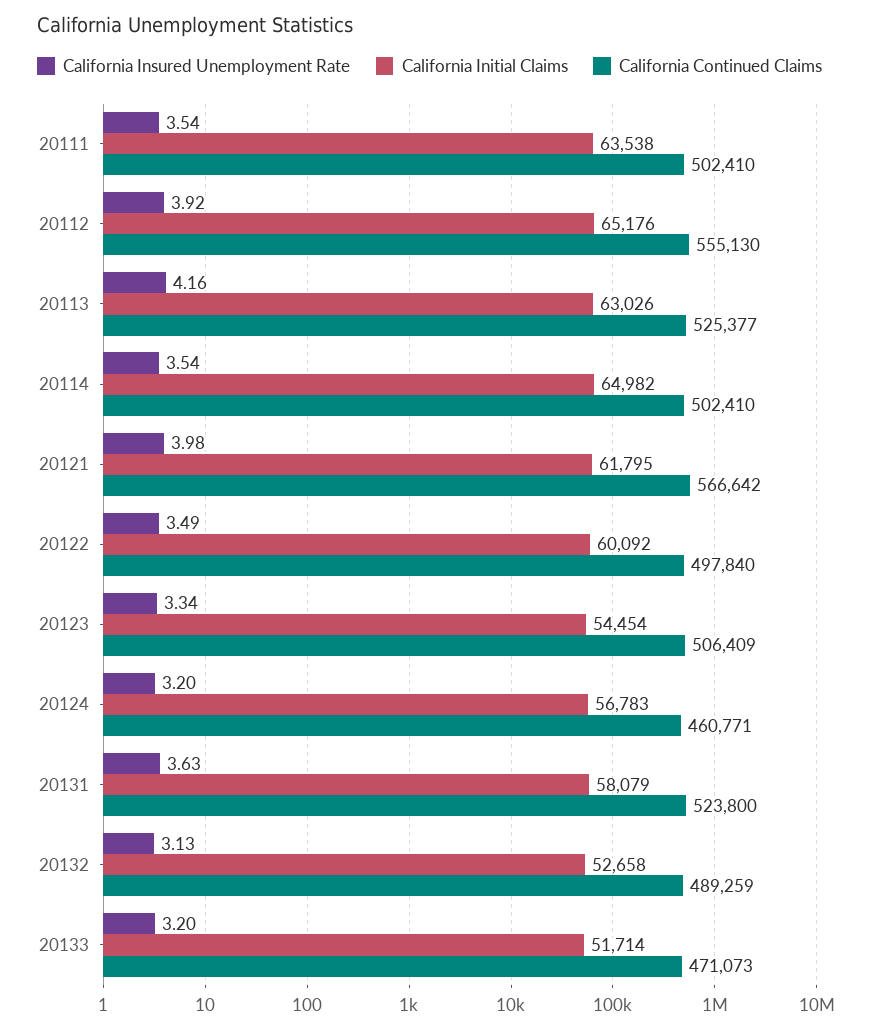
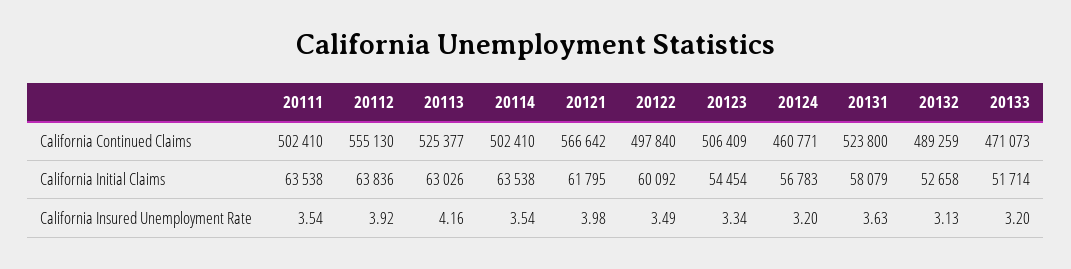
California Initial Claims, 20112: 65176 -> 63836
California Initial Claims, 20114: 64982 -> 63538

